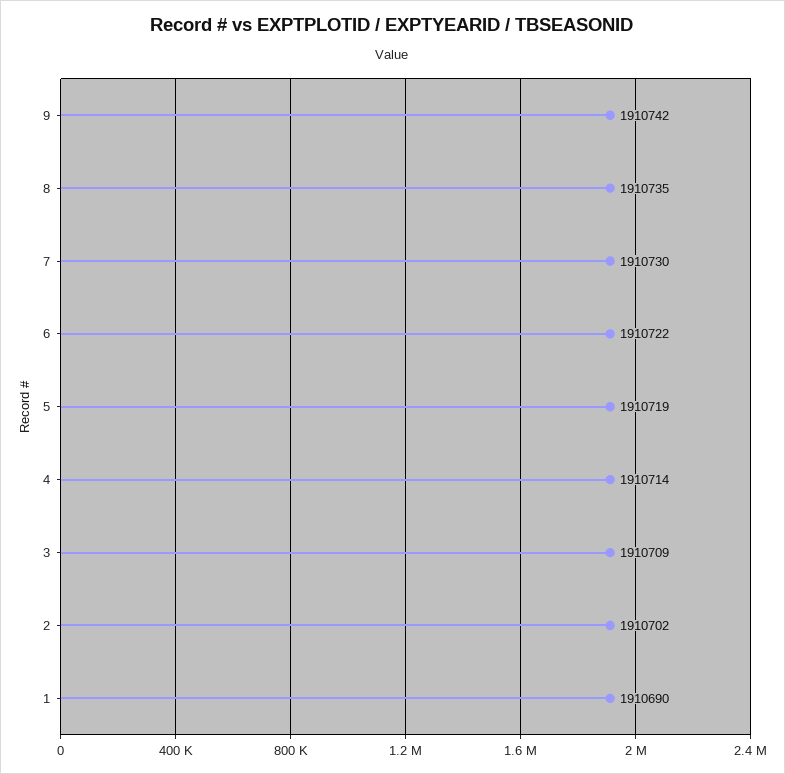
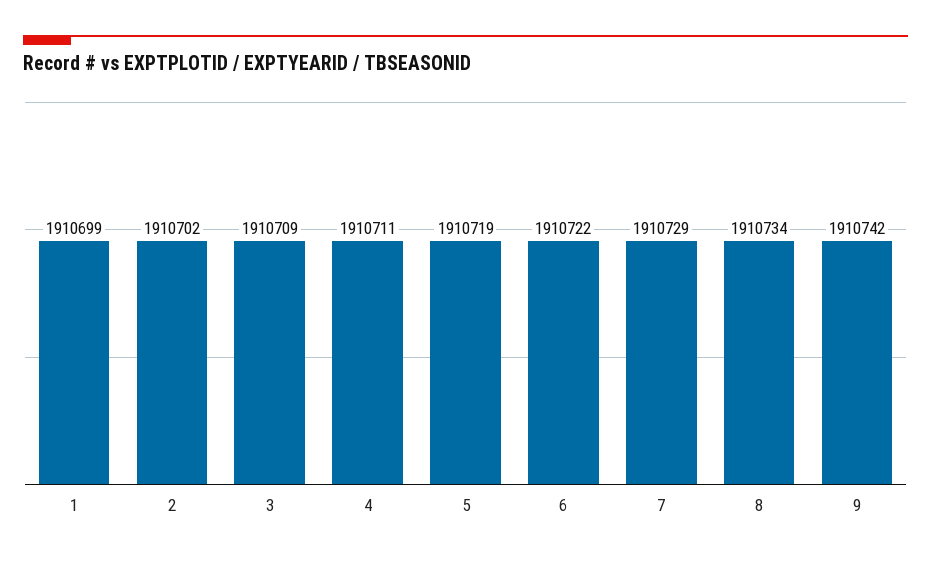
8: 1910735 -> 1910734
7: 1910730 -> 1910729
4: 1910714 -> 1910711
1: 1910690 -> 1910699

